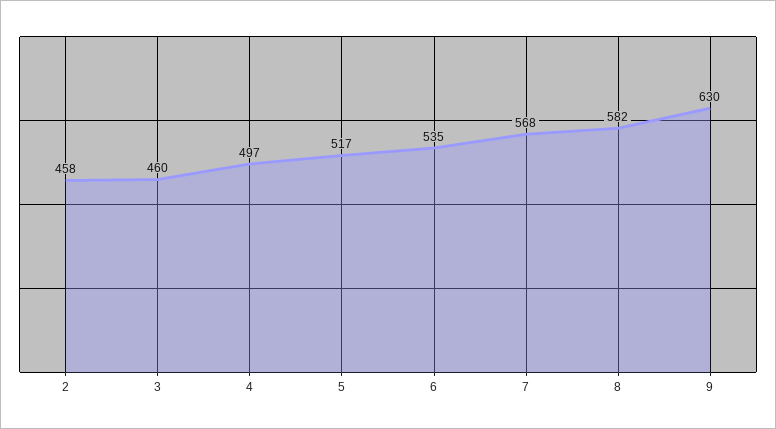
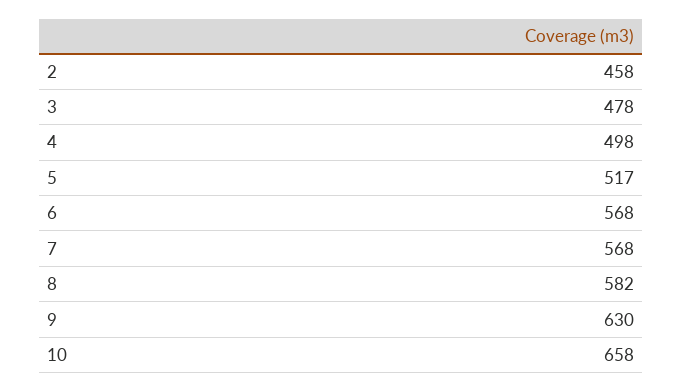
3: 460 -> 478
4: 497 -> 498
6: 535 -> 568
10: none -> 658

